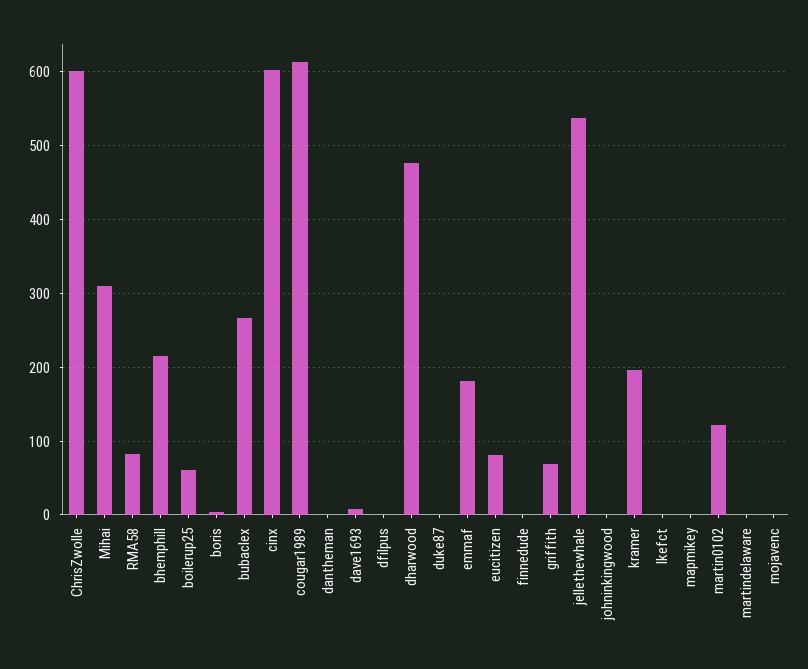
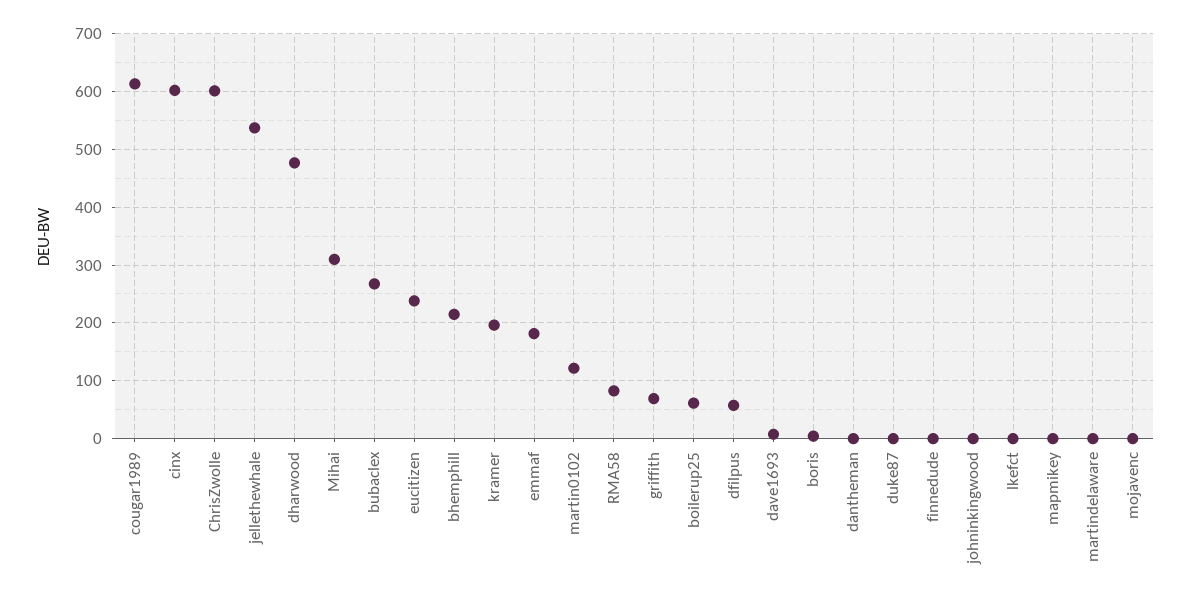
dfilpus: 0 -> 60
eucitizen: 80 -> 240

